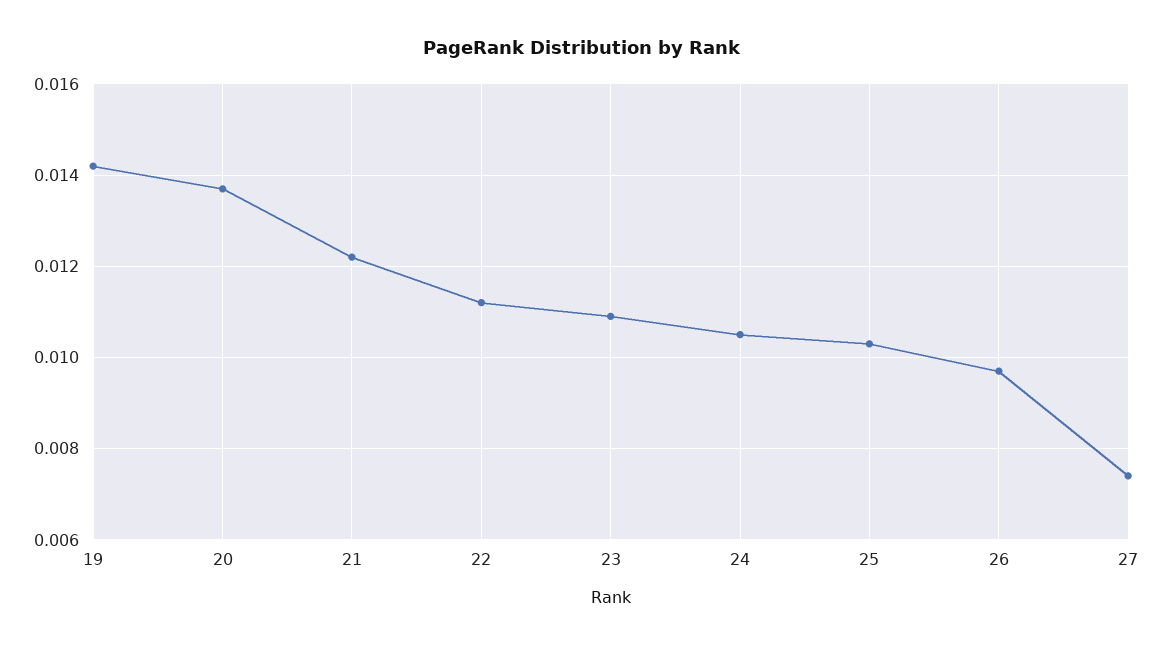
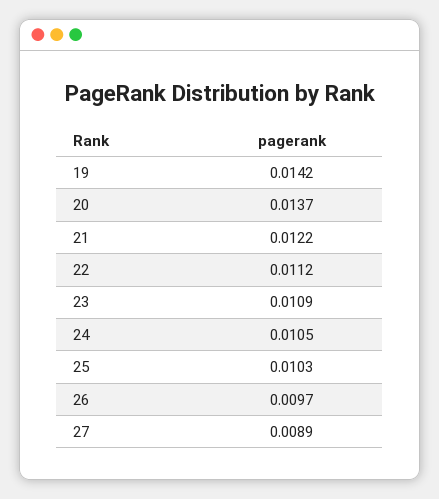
27: 0.0075 -> 0.0089

